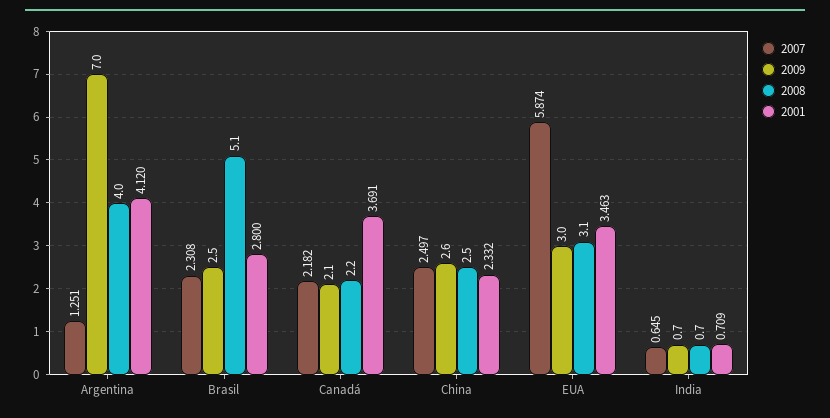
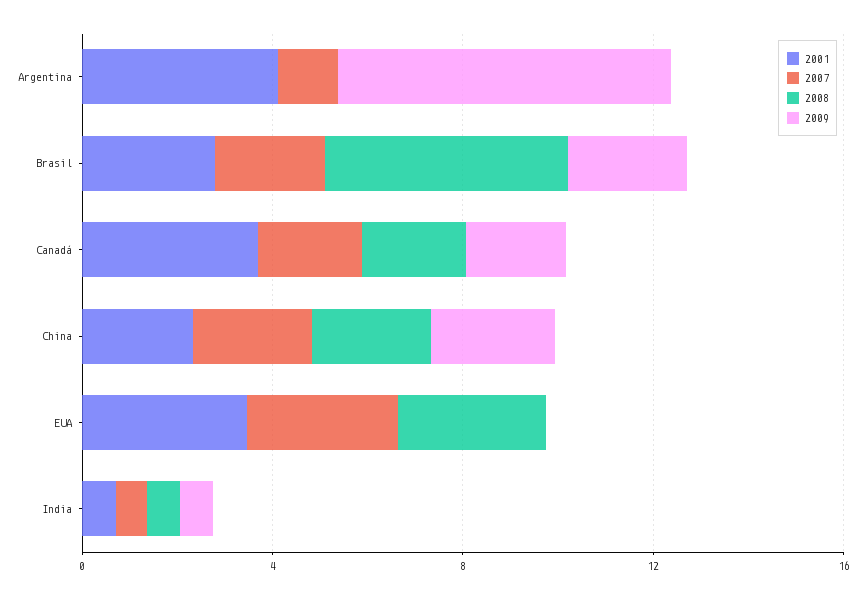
2008, Argentina: 4 -> 0
2007, EUA: 5.874 -> 3
2009, EUA: 3 -> 0

